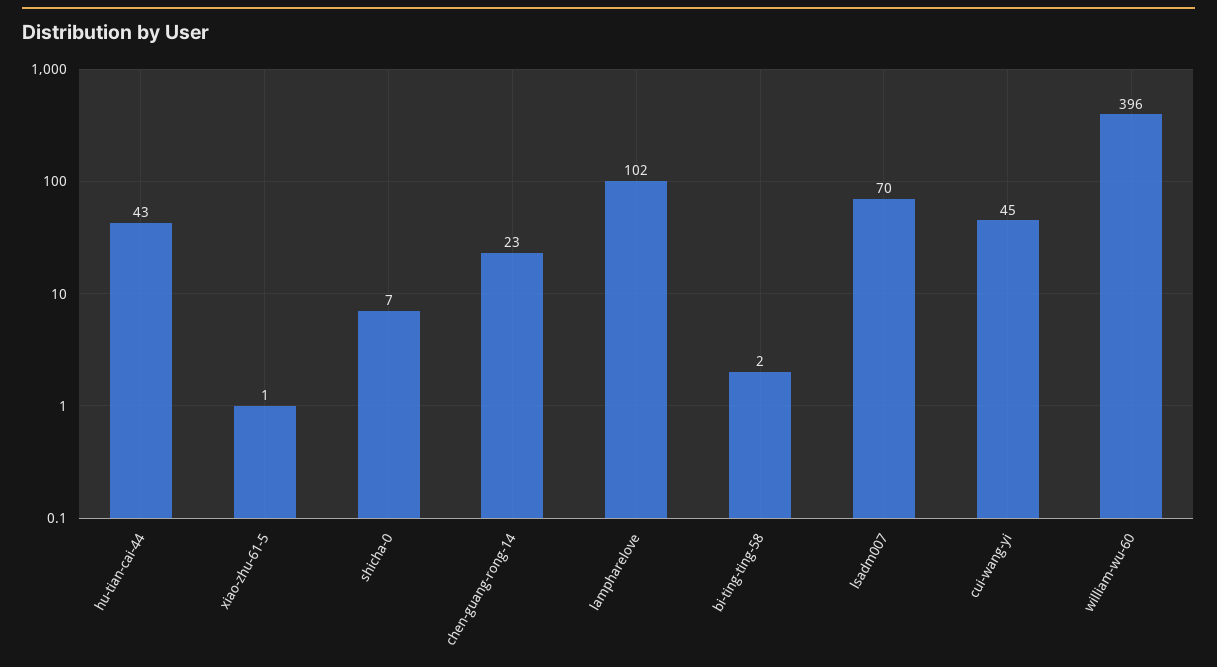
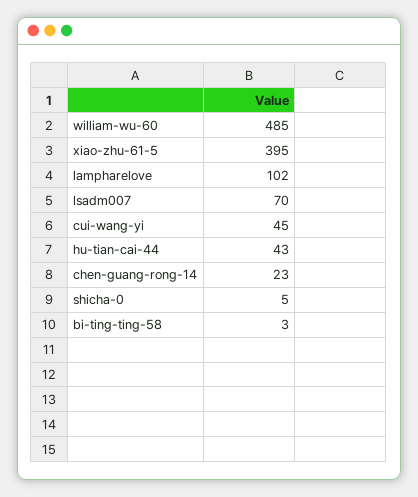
xiao-zhu-61-5: 1 -> 395
shicha-0: 7 -> 5
bi-ting-ting-58: 2 -> 3
william-wu-60: 396 -> 485

